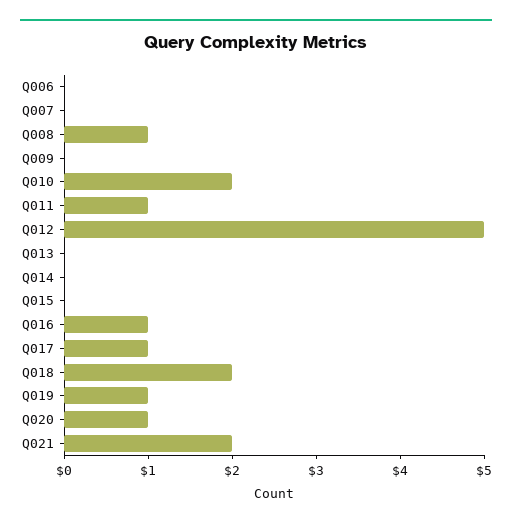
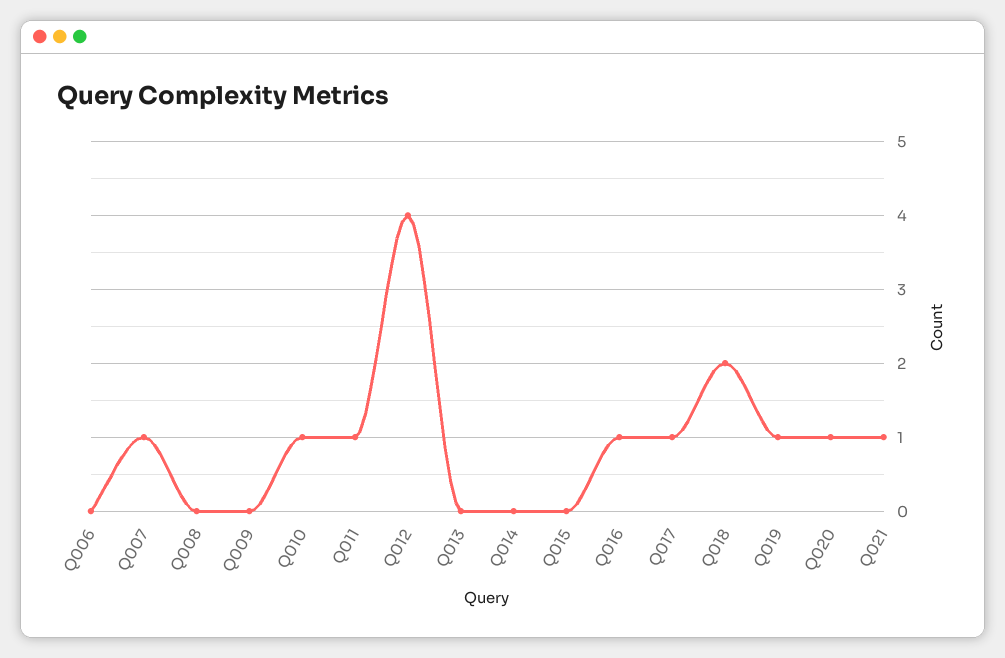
Q007: 0 -> 1
Q008: 1 -> 0
Q010: 2 -> 1
Q012: 5 -> 4
Q021: 2 -> 1

